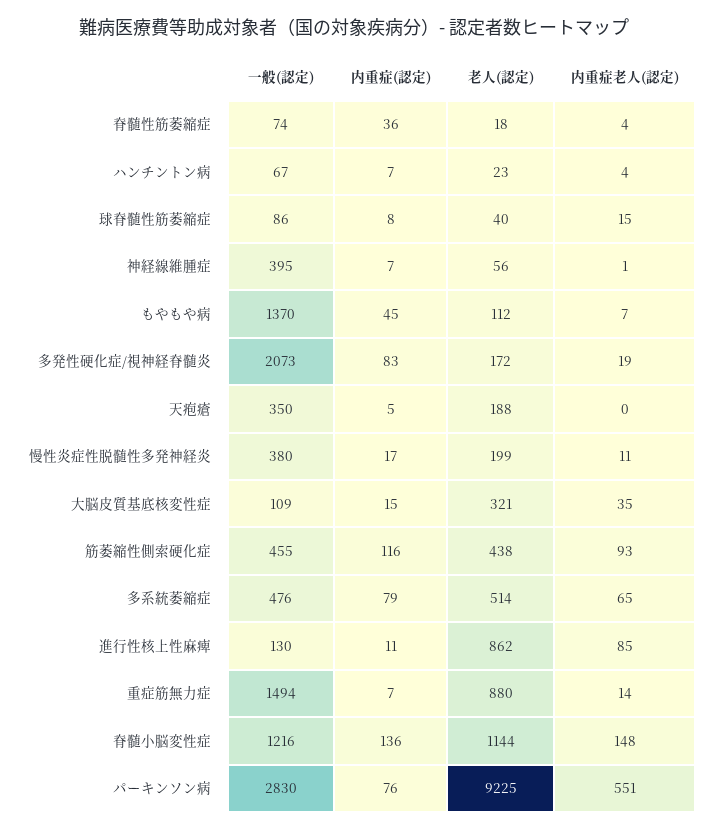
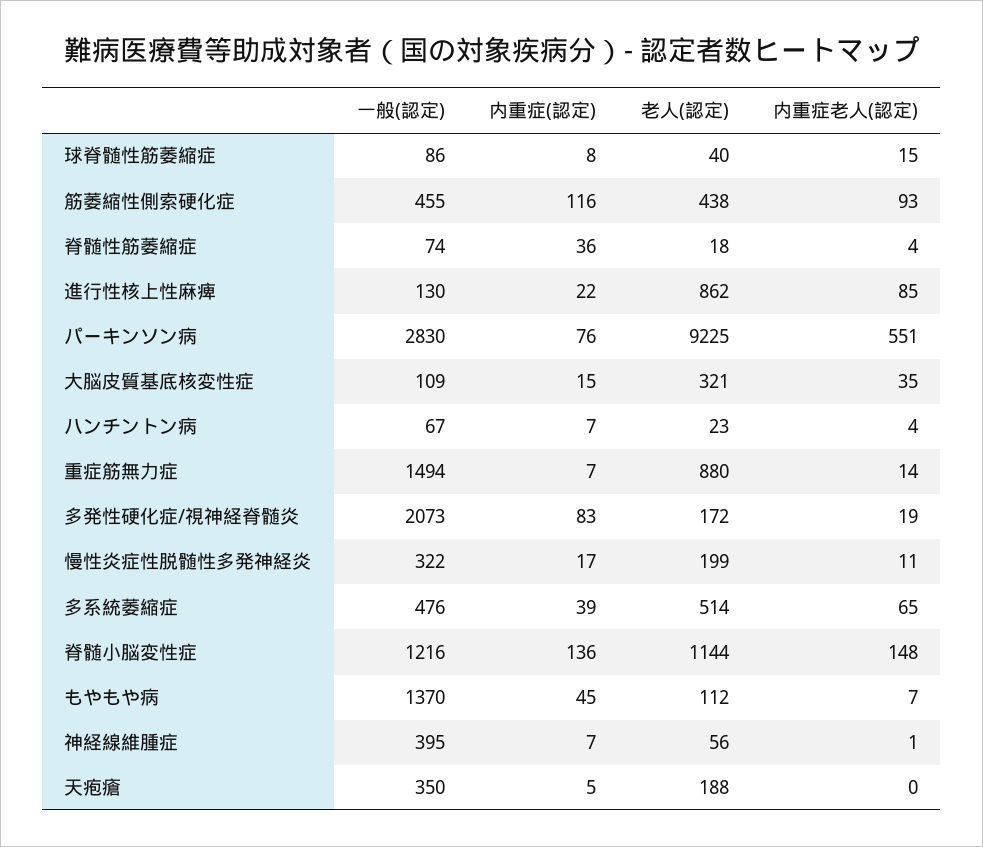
一般(認定), 慢性炎症性脱髄性多発神経炎: 380 -> 322
内重症(認定), 多系統萎縮症: 79 -> 39
内重症(認定), 進行性核上性麻痺: 11 -> 22

